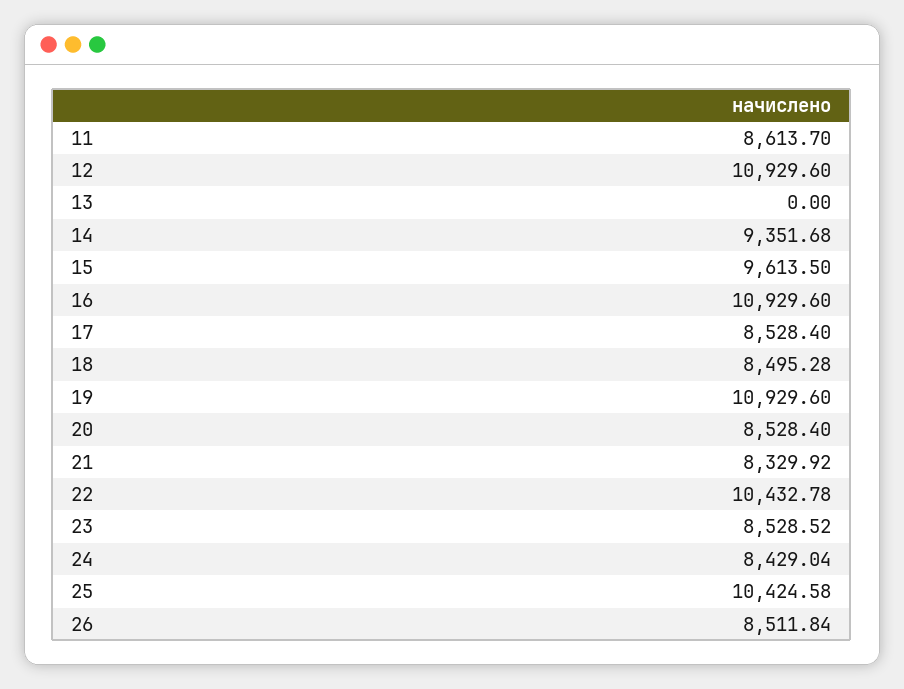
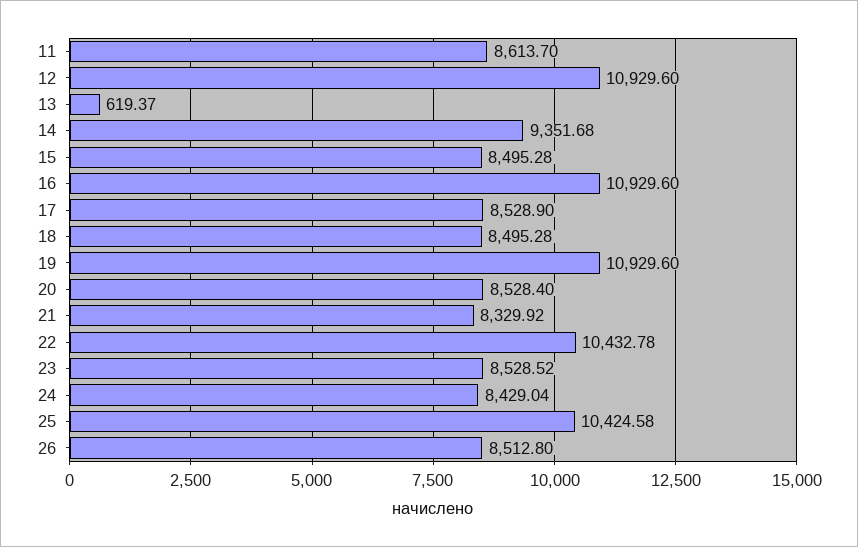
13: 0 -> 619.37
15: 9613.5 -> 8495.28
17: 8528.4 -> 8528.9
26: 8511.84 -> 8512.8

